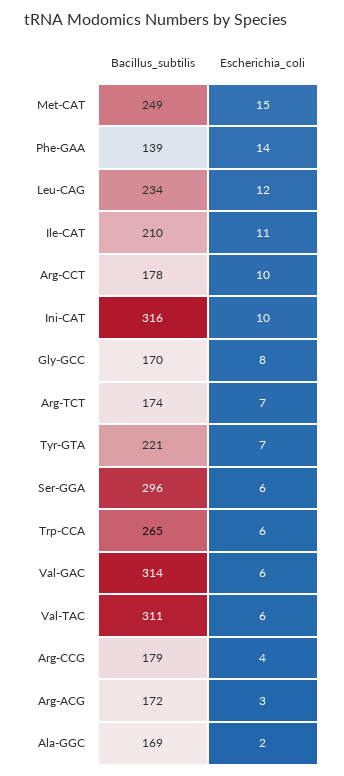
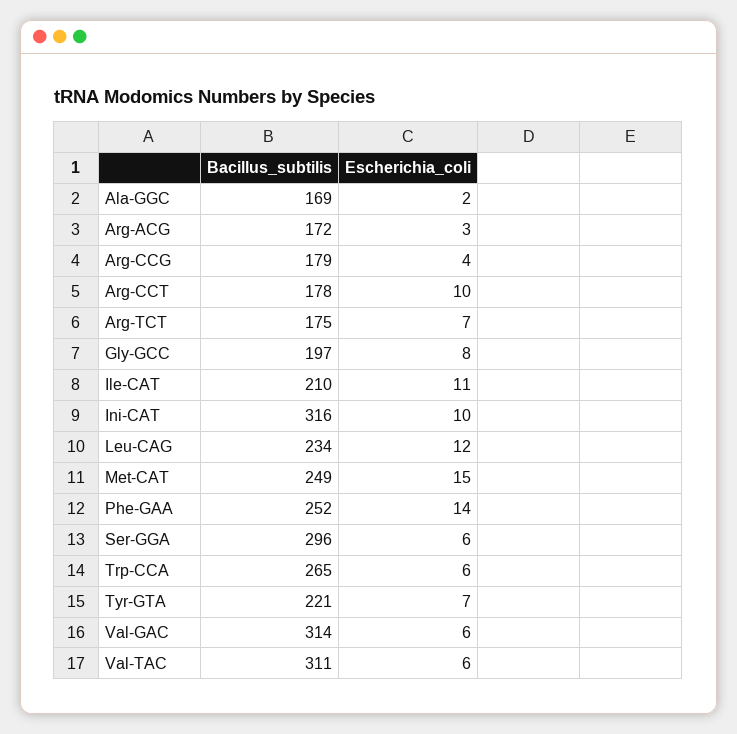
Bacillus_subtilis, Phe-GAA: 139 -> 252
Bacillus_subtilis, Gly-GCC: 170 -> 197
Bacillus_subtilis, Arg-TCT: 174 -> 175

